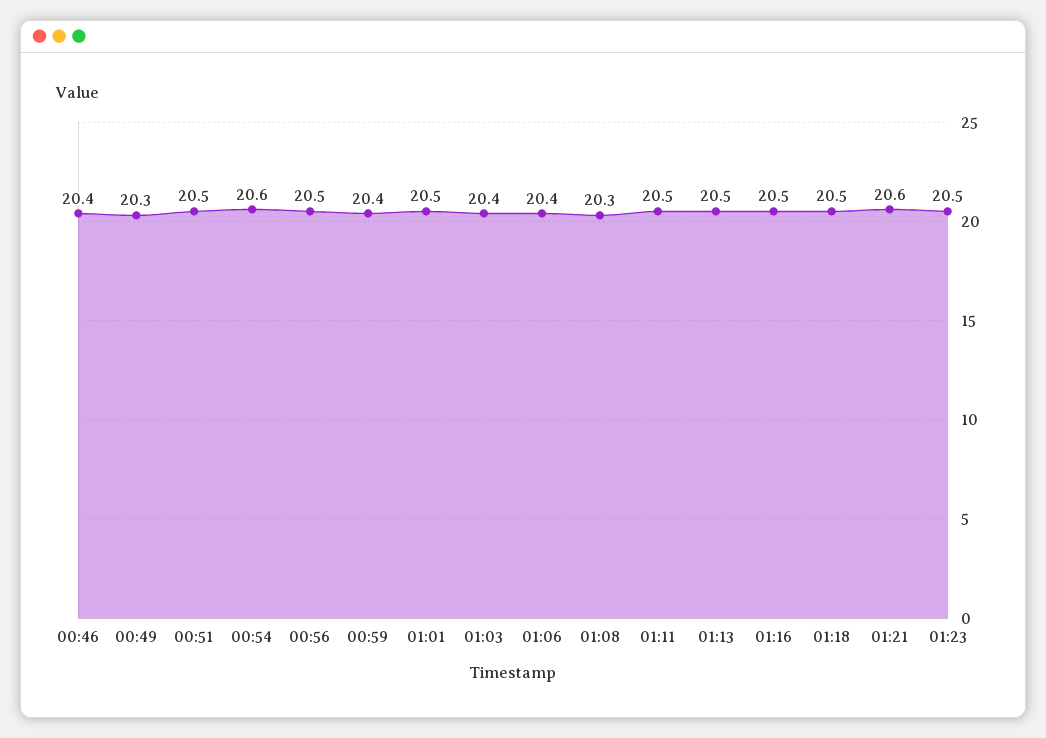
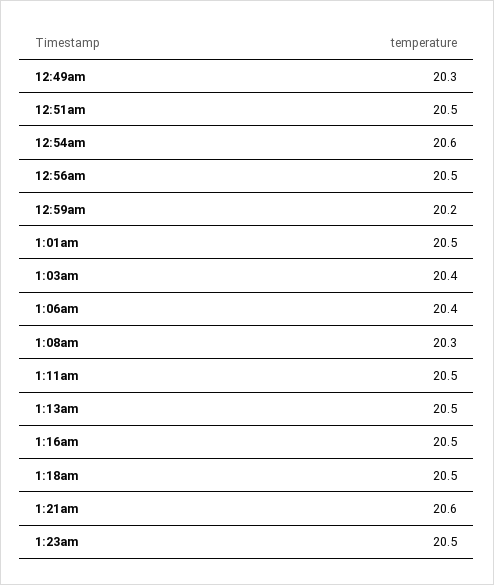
00:46: 20.4 -> none
00:59: 20.4 -> 20.2

